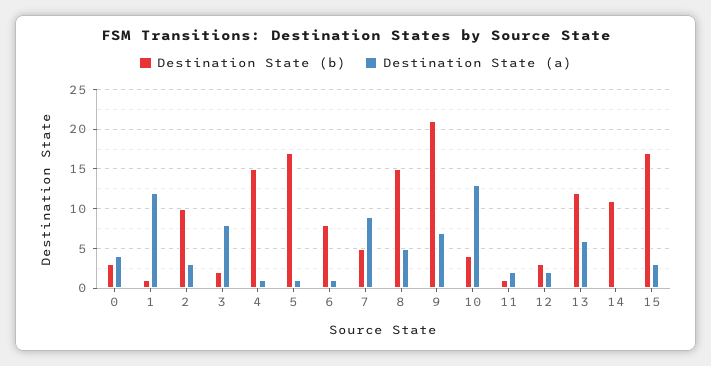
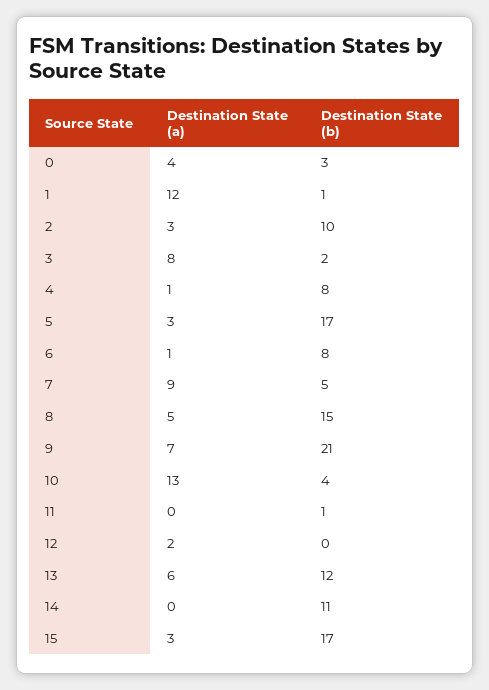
Destination State (b), 4: 15 -> 8
Destination State (a), 5: 1 -> 3
Destination State (a), 11: 2 -> 0
Destination State (b), 12: 3 -> 0

